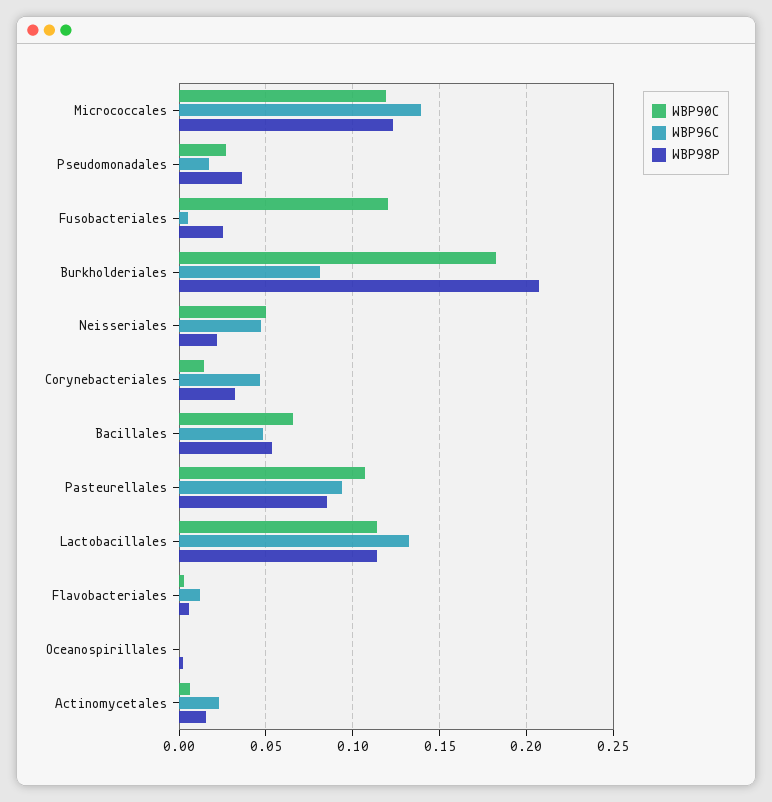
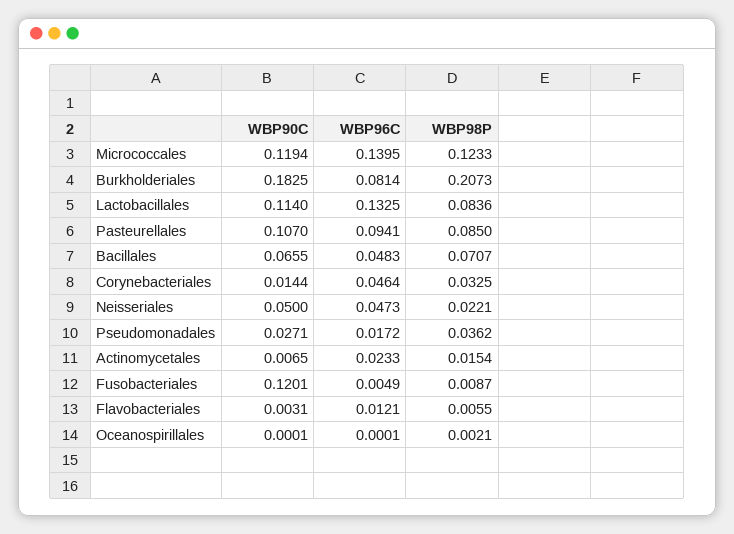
WBP98P, Fusobacteriales: 0.025 -> 0.0087
WBP98P, Bacillales: 0.055 -> 0.0707
WBP98P, Lactobacillales: 0.115 -> 0.0836

